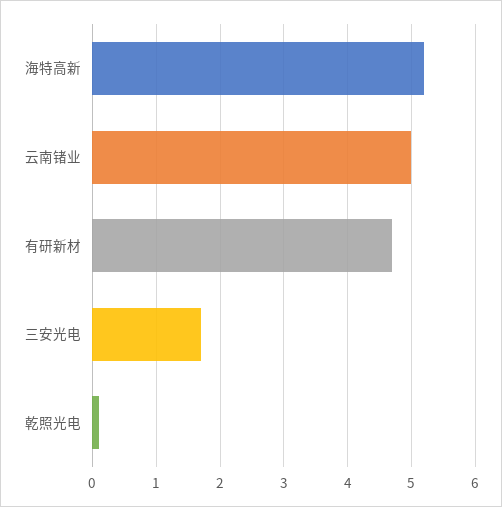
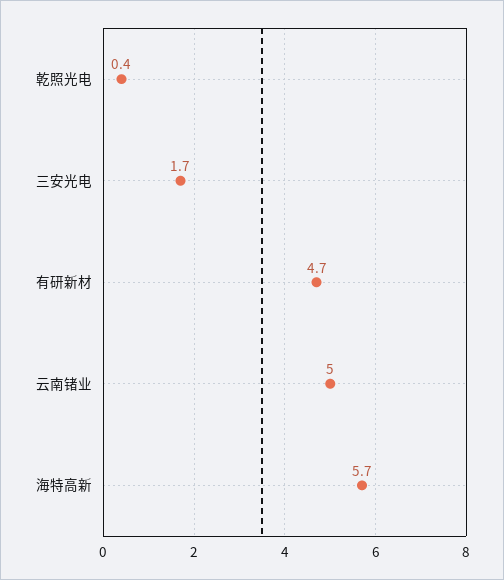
海特高新: 5.2 -> 5.7
乾照光电: 0.1 -> 0.4

